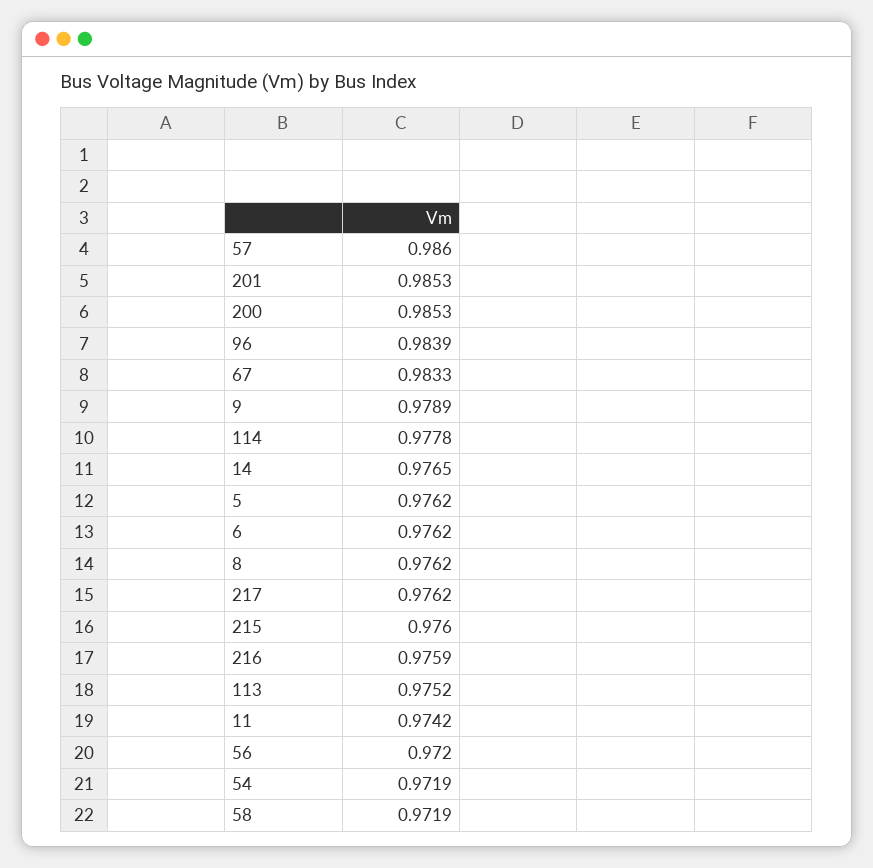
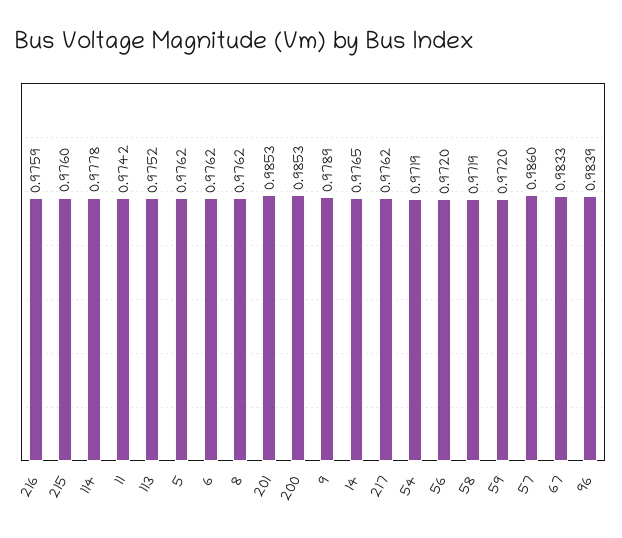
59: none -> 0.972

